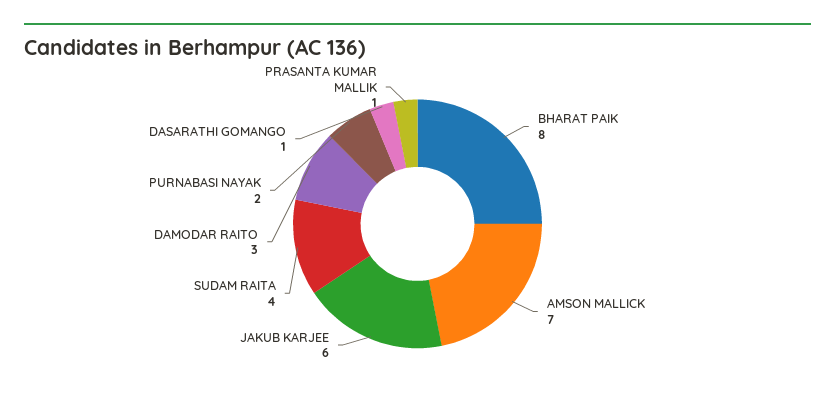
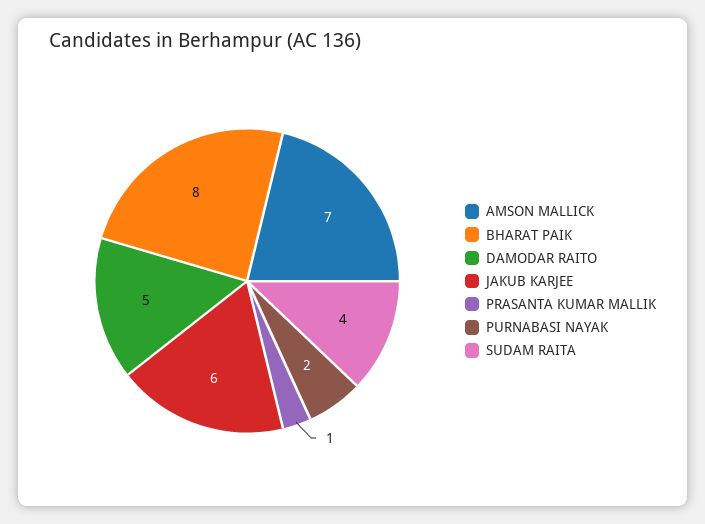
DAMODAR RAITO: 3 -> 5
DASARATHI GOMANGO: 1 -> none

